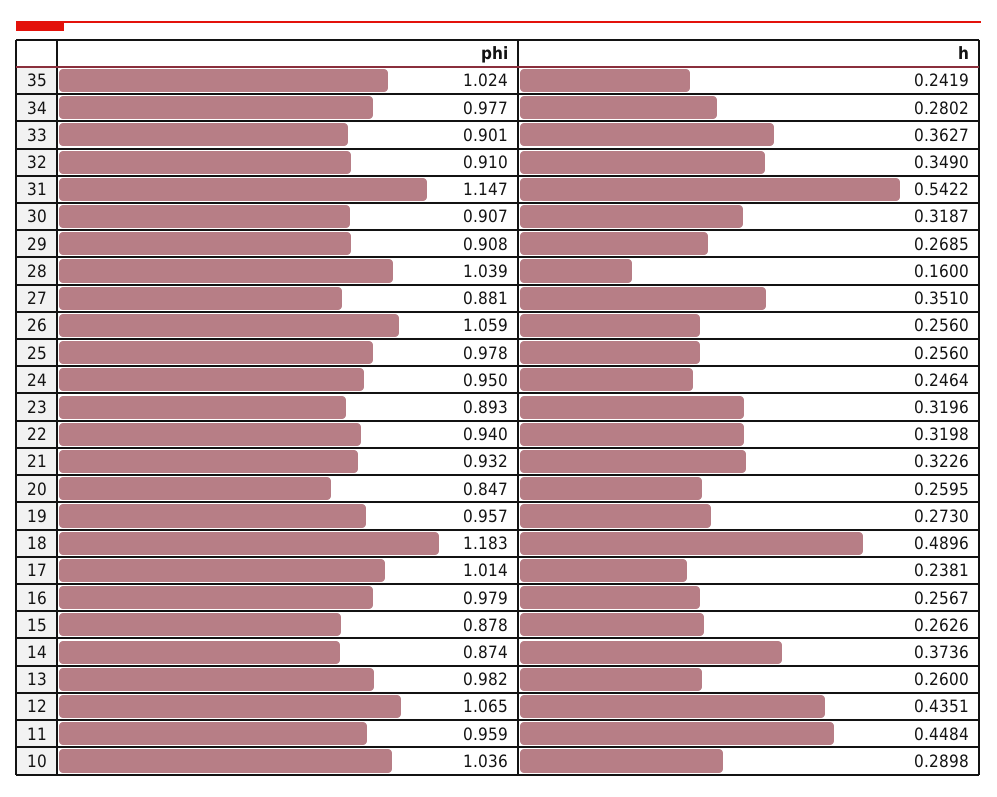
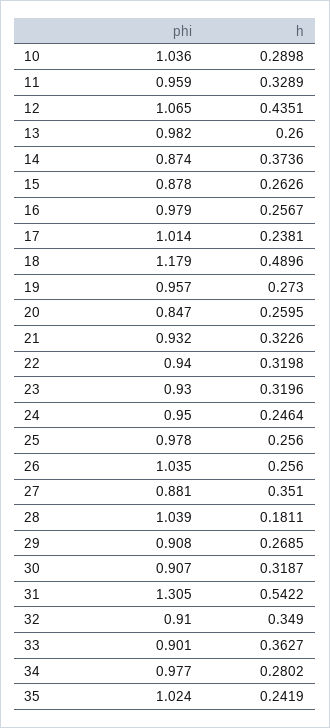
phi, 31: 1.147 -> 1.305
h, 28: 0.16 -> 0.1811
phi, 26: 1.059 -> 1.035
phi, 23: 0.893 -> 0.93
phi, 18: 1.183 -> 1.179
h, 11: 0.4484 -> 0.3289

